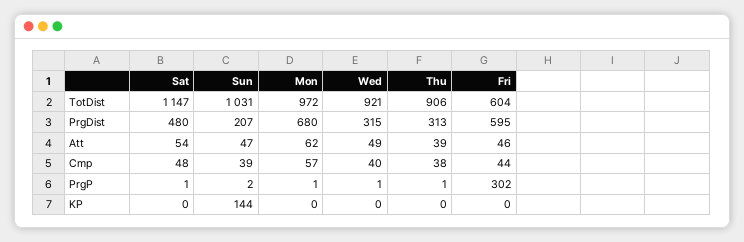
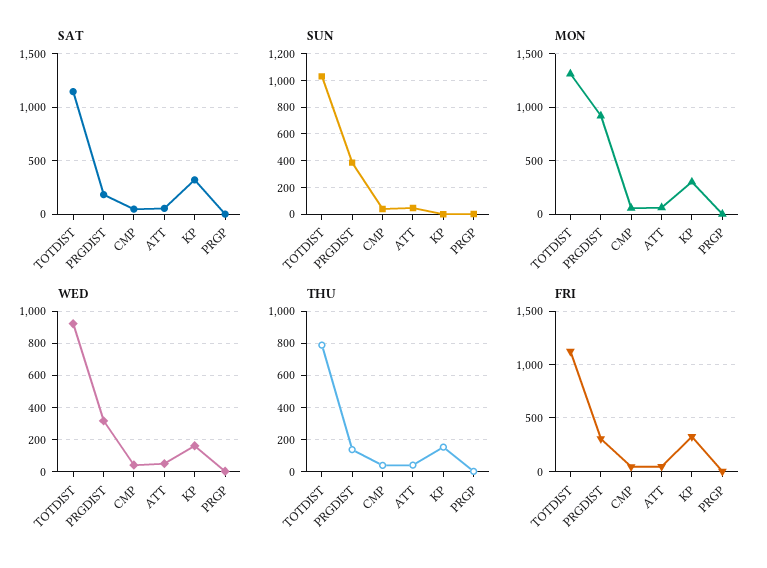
Mon, TotDist: 972 -> 1300
Thu, TotDist: 906 -> 800
Fri, TotDist: 604 -> 1100
Sat, PrgDist: 480 -> 200
Sun, PrgDist: 207 -> 400
Mon, PrgDist: 680 -> 900
Thu, PrgDist: 313 -> 150
Fri, PrgDist: 595 -> 300
Fri, PrgP: 302 -> 0
Sat, KP: 0 -> 300
Sun, KP: 144 -> 0
Mon, KP: 0 -> 300
Wed, KP: 0 -> 150
Thu, KP: 0 -> 150
Fri, KP: 0 -> 300

